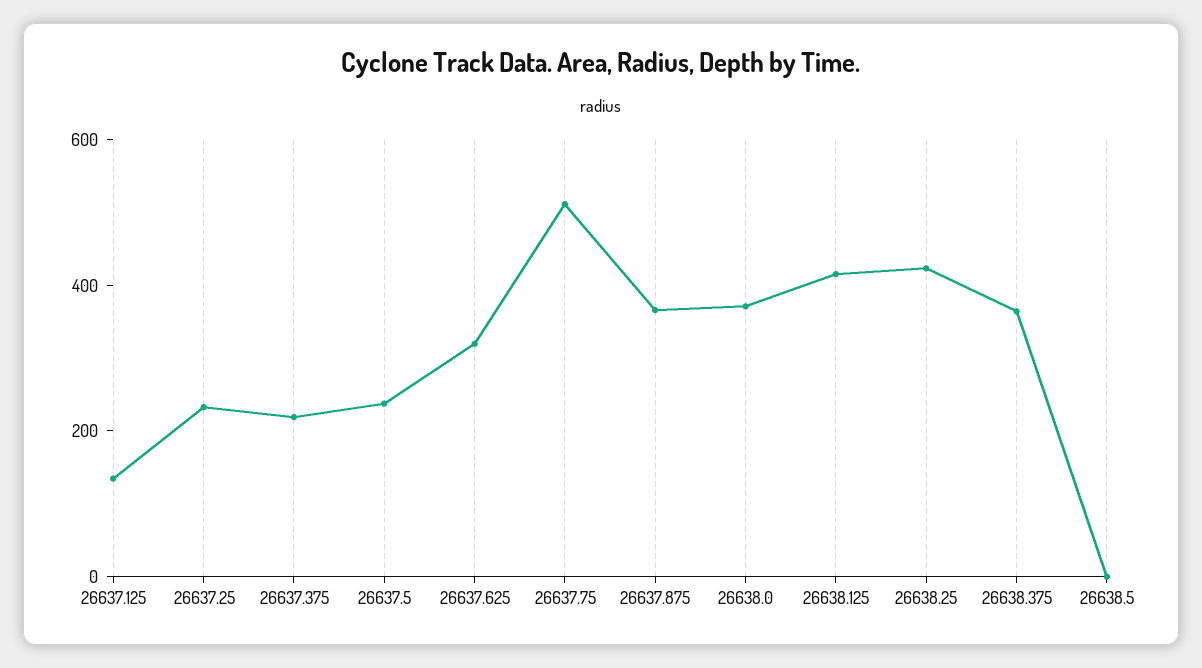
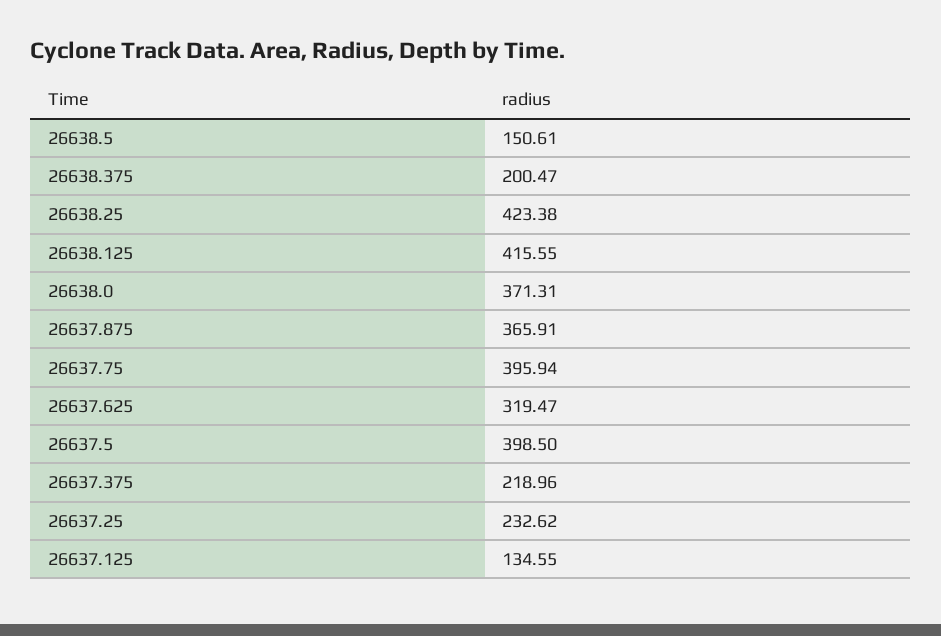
26637.5: 250 -> 398.5
26637.75: 500 -> 395.94
26638.375: 350 -> 200.47
26638.5: 0 -> 150.61

